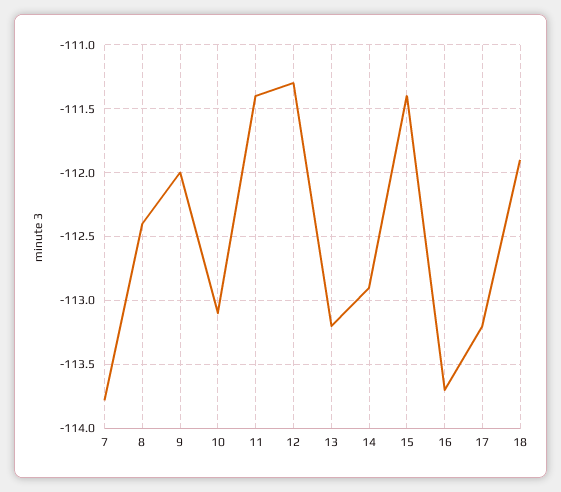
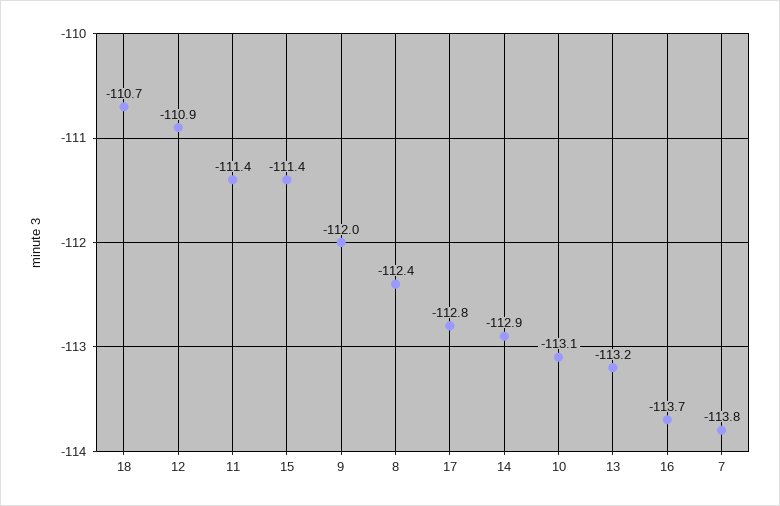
12: -111.3 -> -110.9
17: -113.2 -> -112.8
18: -111.9 -> -110.7

